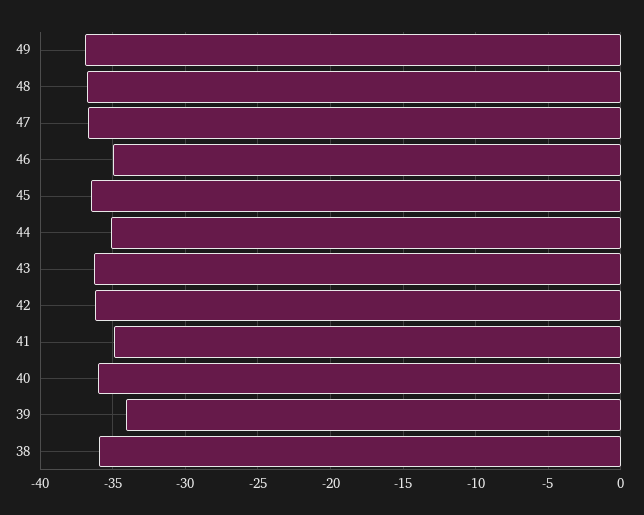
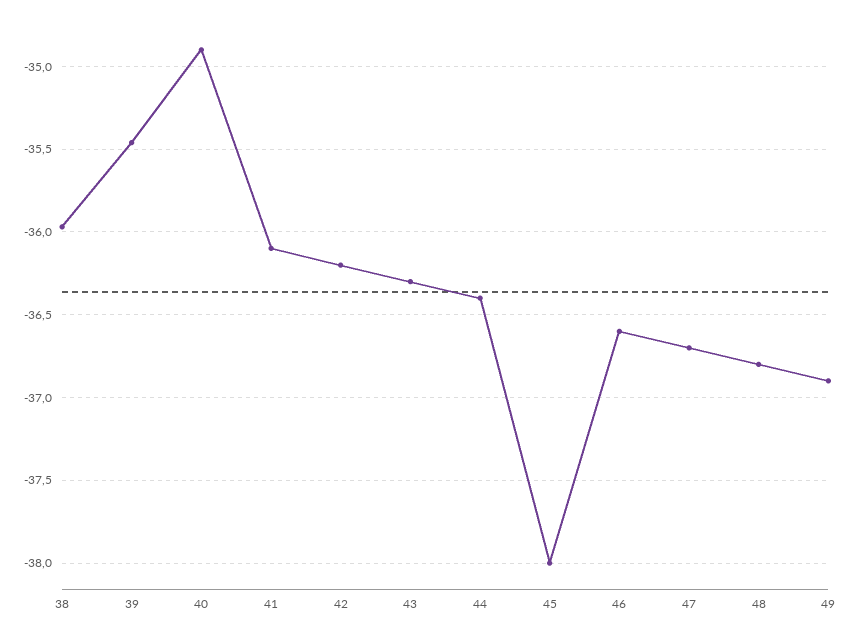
46: -35 -> -36.6
45: -36.5 -> -38
44: -35 -> -36.4
41: -35 -> -36.1
40: -36 -> -34.9
39: -34 -> -35.45

